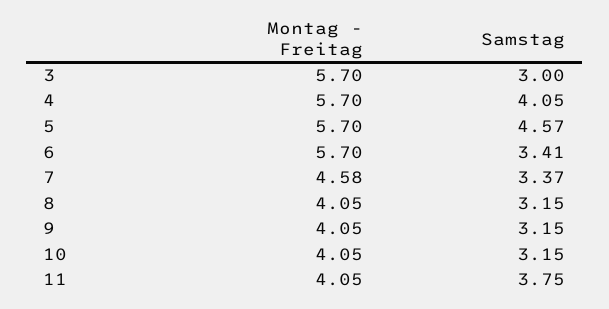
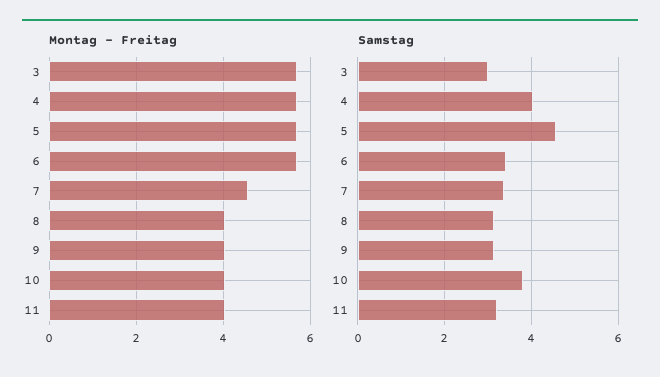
Samstag, 10: 3.15 -> 3.8
Samstag, 11: 3.75 -> 3.2

